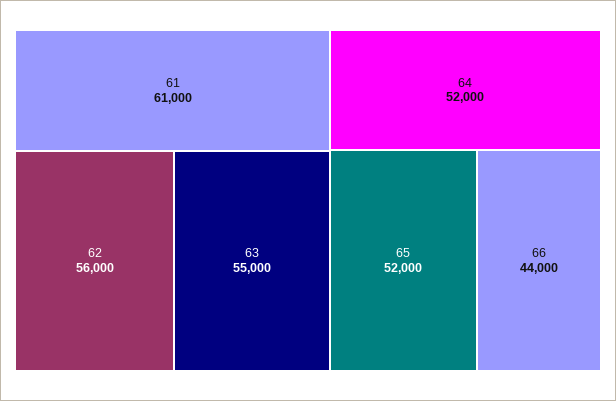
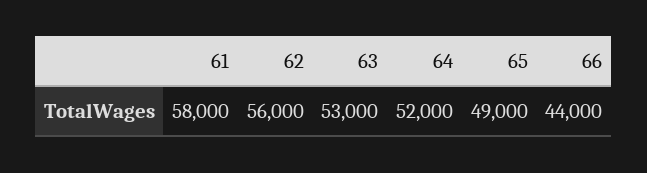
61: 61000 -> 58000
63: 55000 -> 53000
65: 52000 -> 49000

